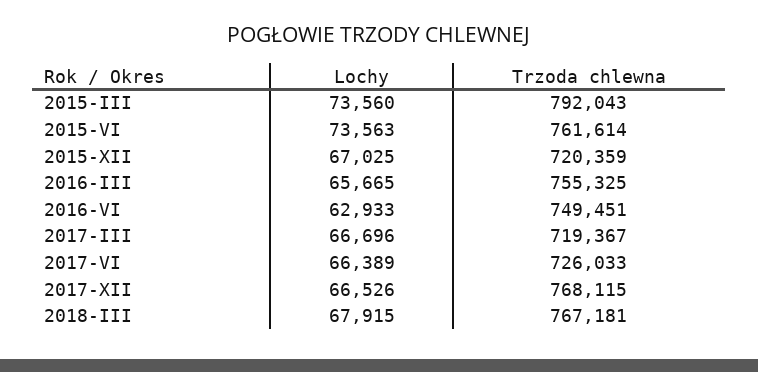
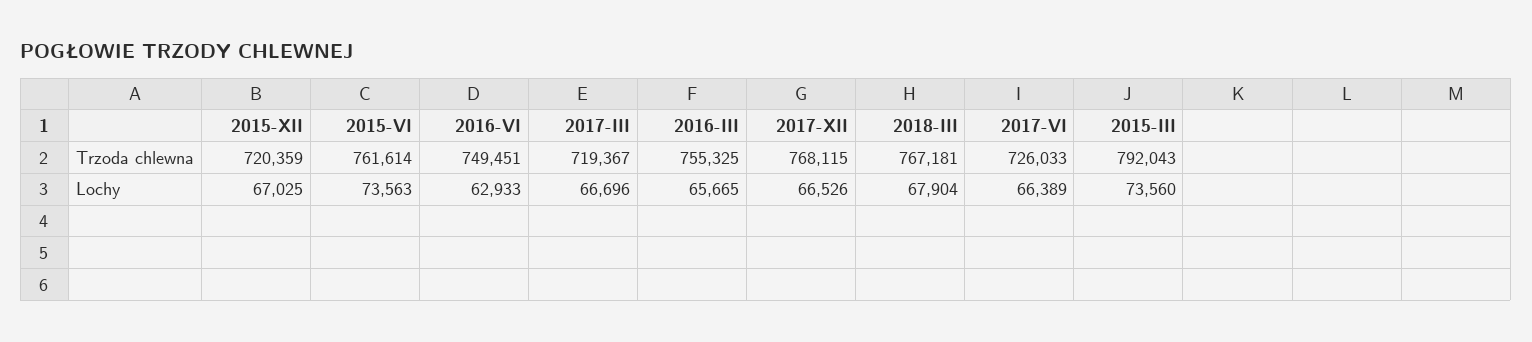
Lochy, 2018-III: 67915 -> 67904

